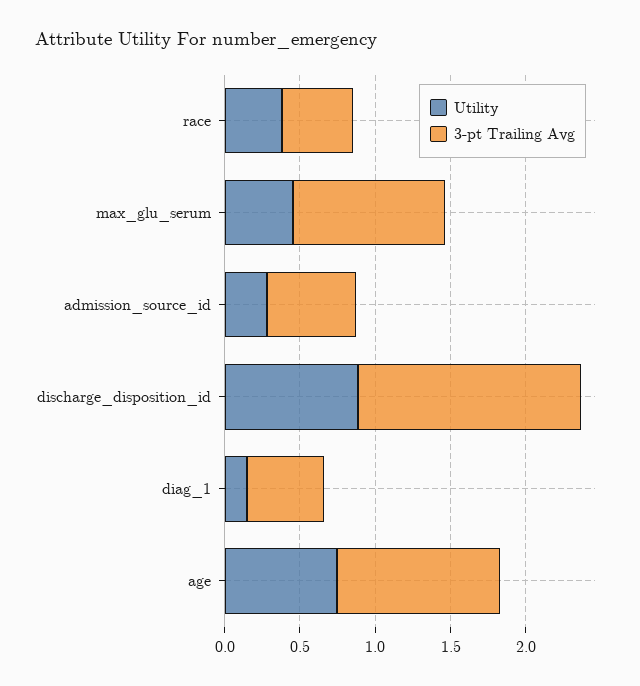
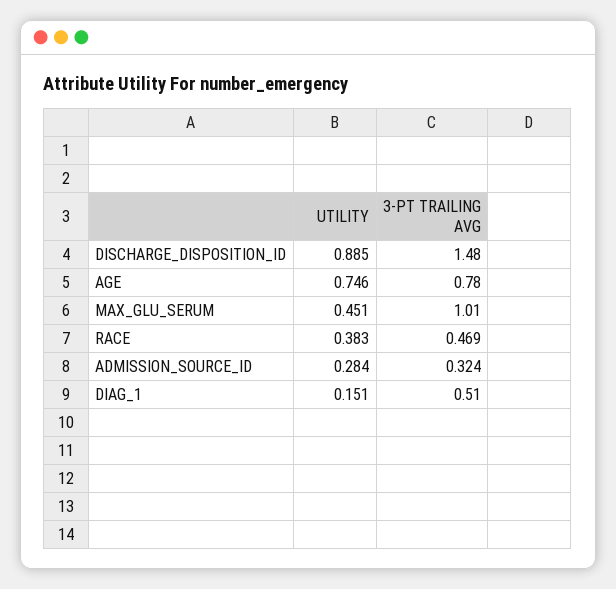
3-pt Trailing Avg, admission_source_id: 0.6 -> 0.324
3-pt Trailing Avg, age: 1.1 -> 0.78

